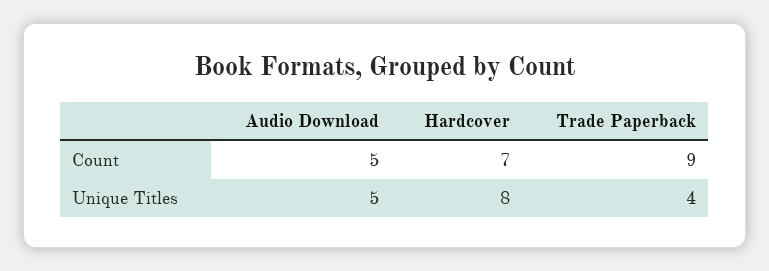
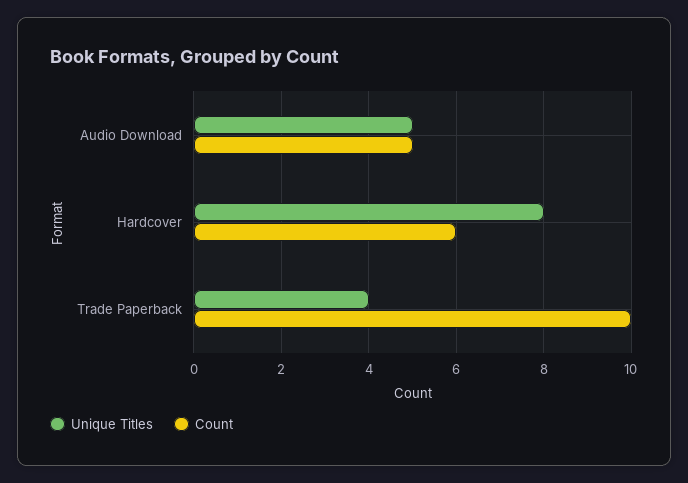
Count, Hardcover: 7 -> 6
Count, Trade Paperback: 9 -> 10

